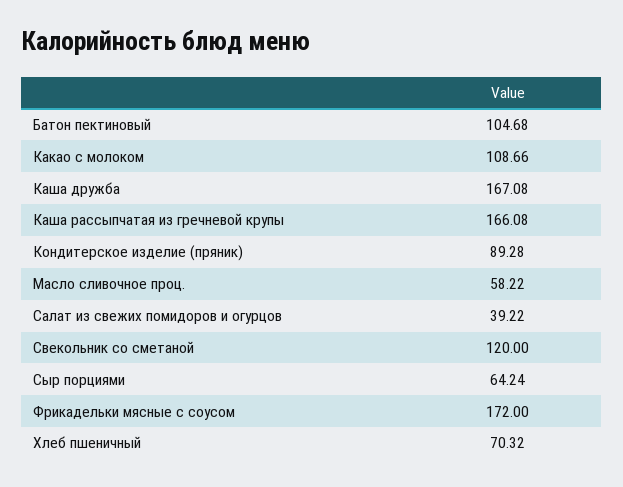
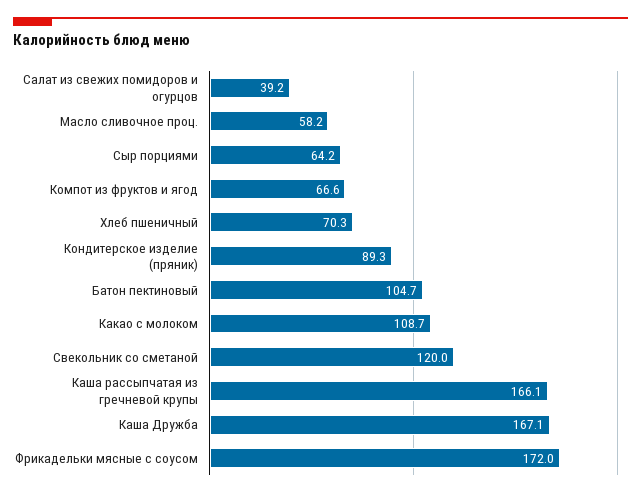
Компот из фруктов и ягод: none -> 66.6

